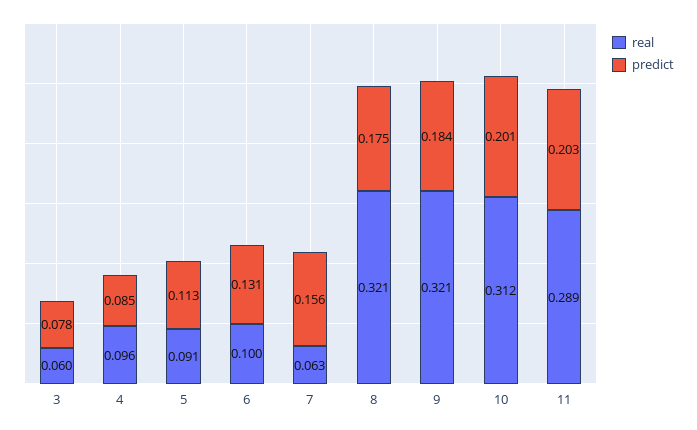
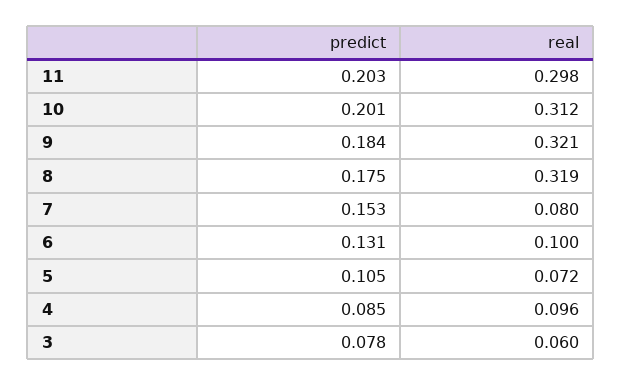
real, 5: 0.091 -> 0.072
predict, 5: 0.113 -> 0.105
real, 7: 0.063 -> 0.08
predict, 7: 0.156 -> 0.153
real, 8: 0.321 -> 0.319
real, 11: 0.289 -> 0.298

